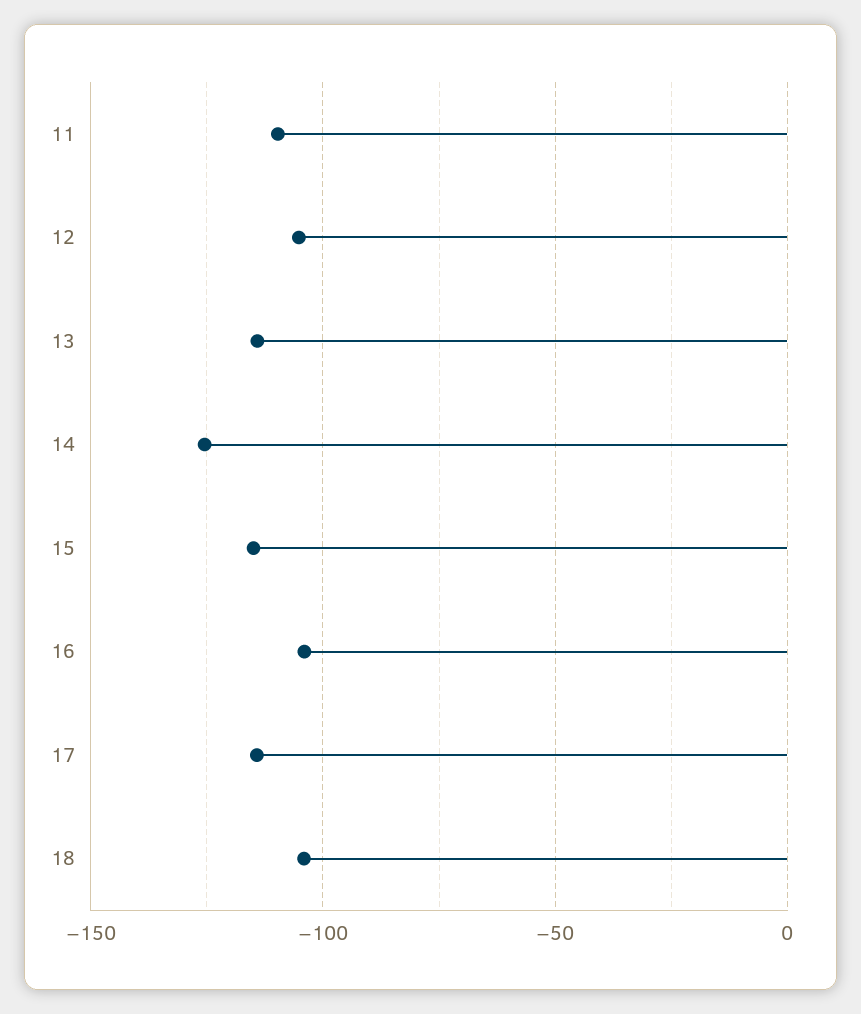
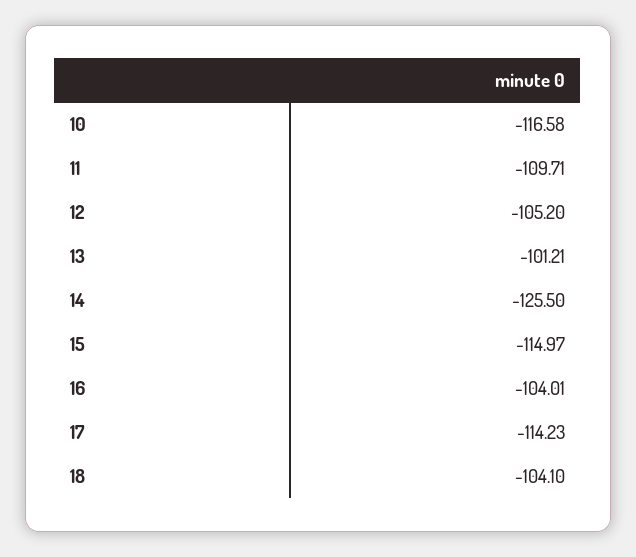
13: -115 -> -101.21
10: none -> -116.58

